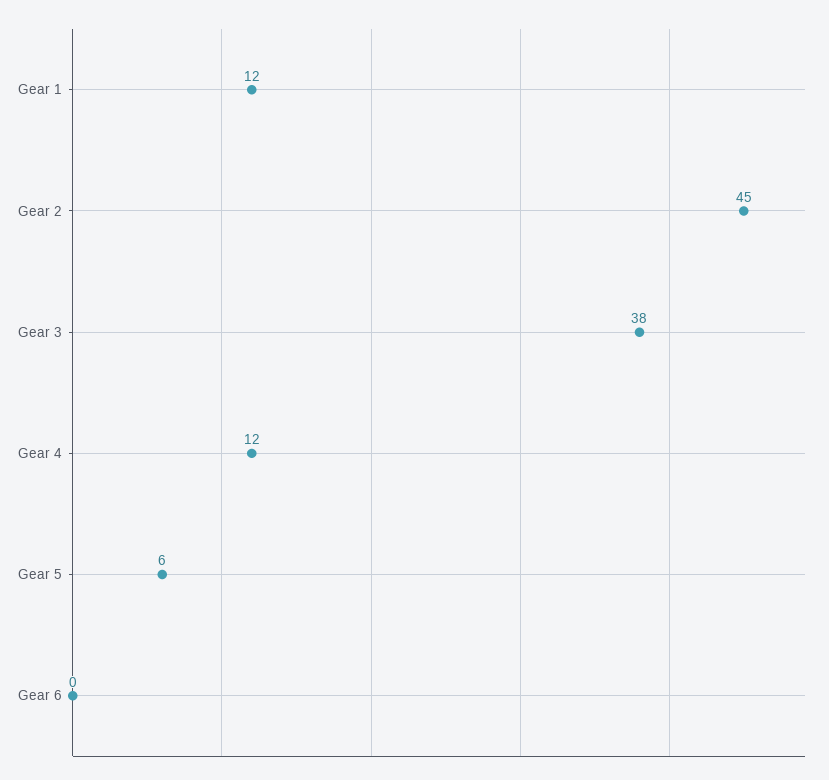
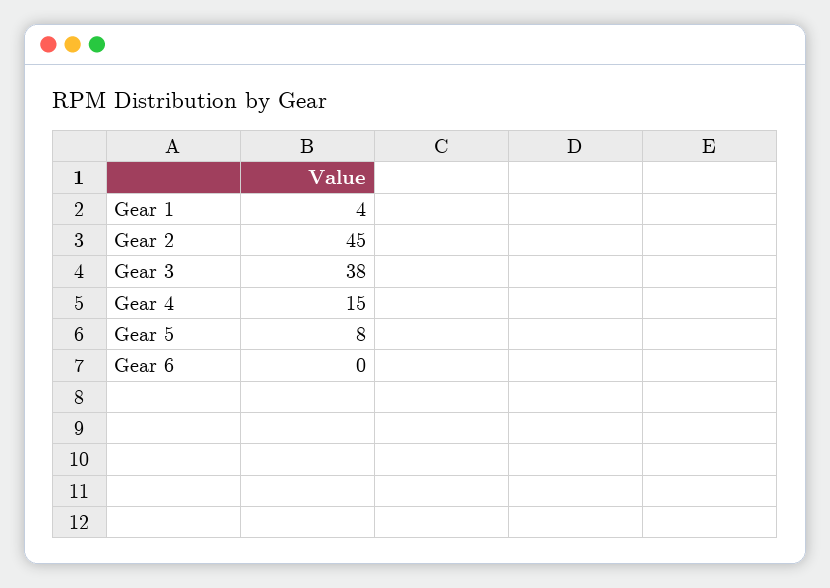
Gear 1: 12 -> 4
Gear 4: 12 -> 15
Gear 5: 6 -> 8

